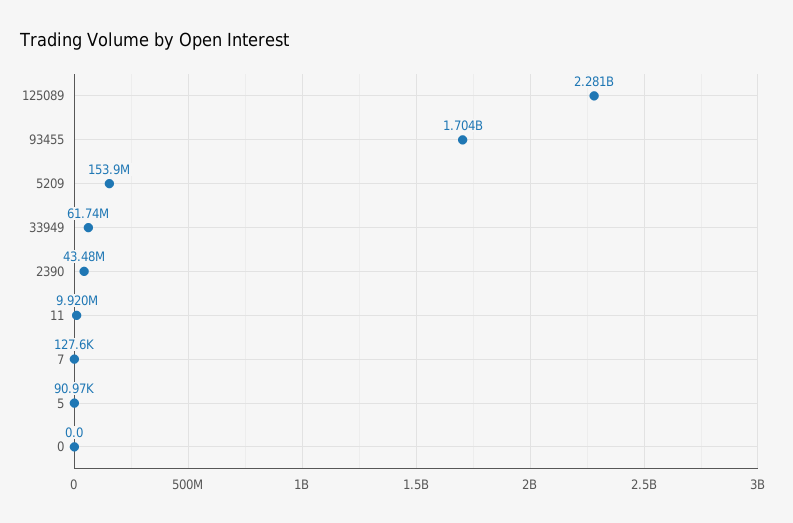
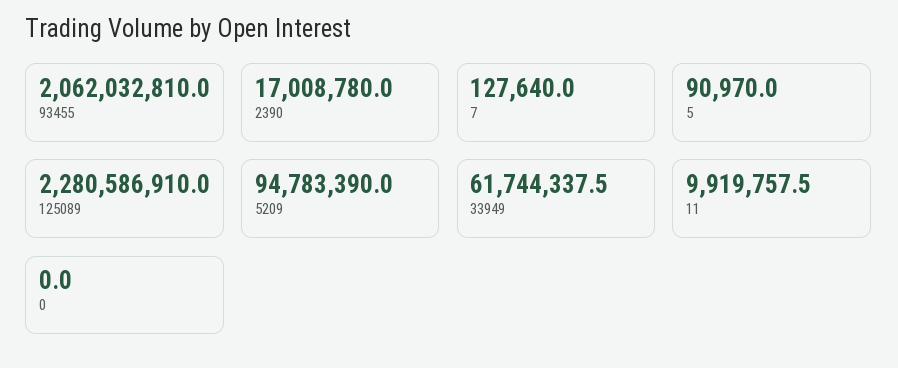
93455: 1704000000 -> 2062032810
5209: 153900000 -> 94783390
2390: 43480000 -> 17008780

